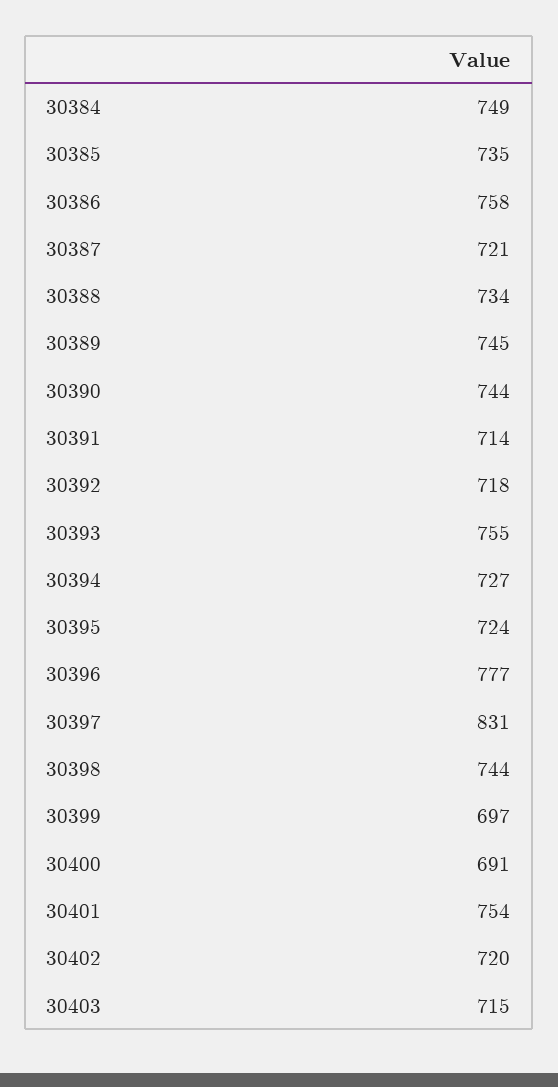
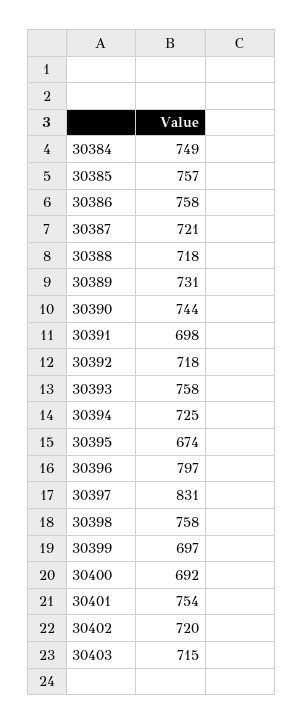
30385: 735 -> 757
30388: 734 -> 718
30389: 745 -> 731
30391: 714 -> 698
30393: 755 -> 758
30394: 727 -> 725
30395: 724 -> 674
30396: 777 -> 797
30398: 744 -> 758
30400: 691 -> 692

